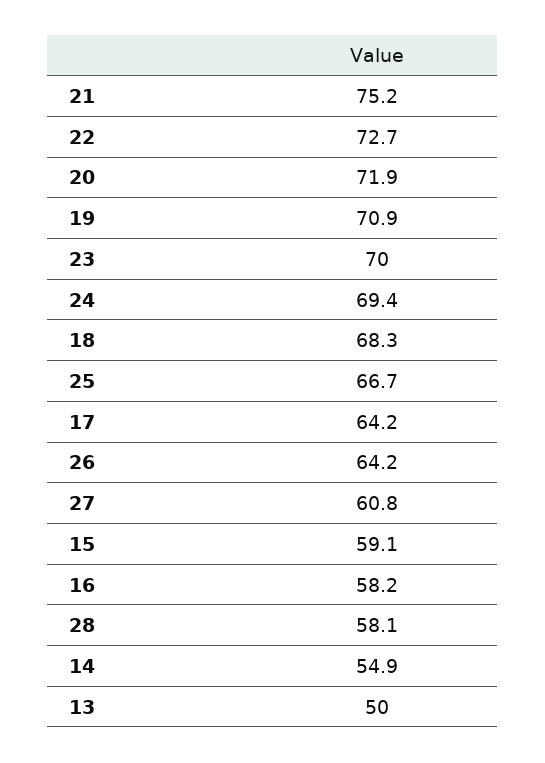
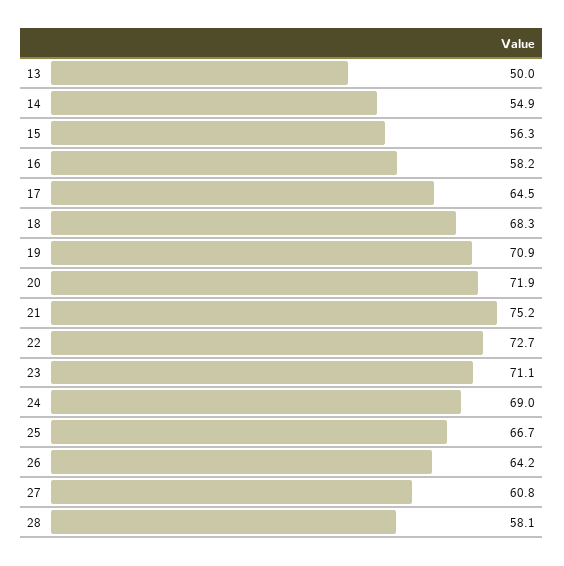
23: 70 -> 71.1
24: 69.4 -> 69
17: 64.2 -> 64.5
15: 59.1 -> 56.3

